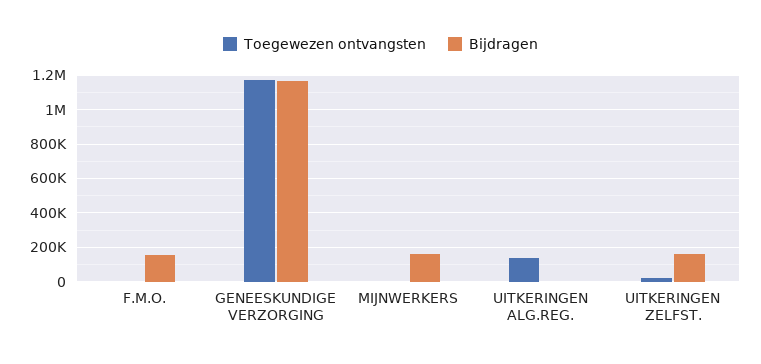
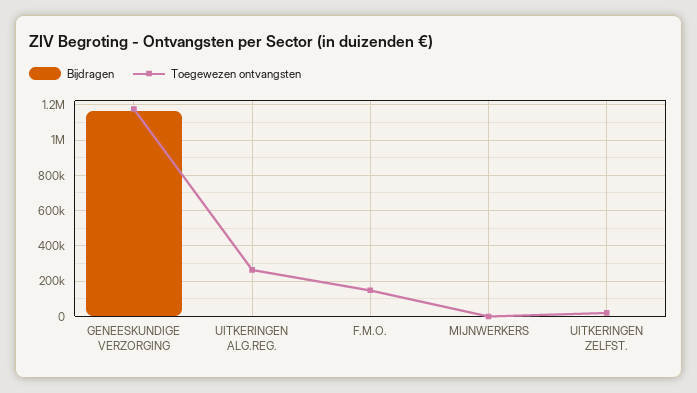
Toegewezen ontvangsten, F.M.O.: 0 -> 150000
Bijdragen, F.M.O.: 150000 -> 0
Bijdragen, MIJNWERKERS: 150000 -> 0
Toegewezen ontvangsten, UITKERINGEN ALG.REG.: 150000 -> 250000
Bijdragen, UITKERINGEN ZELFST.: 150000 -> 0

